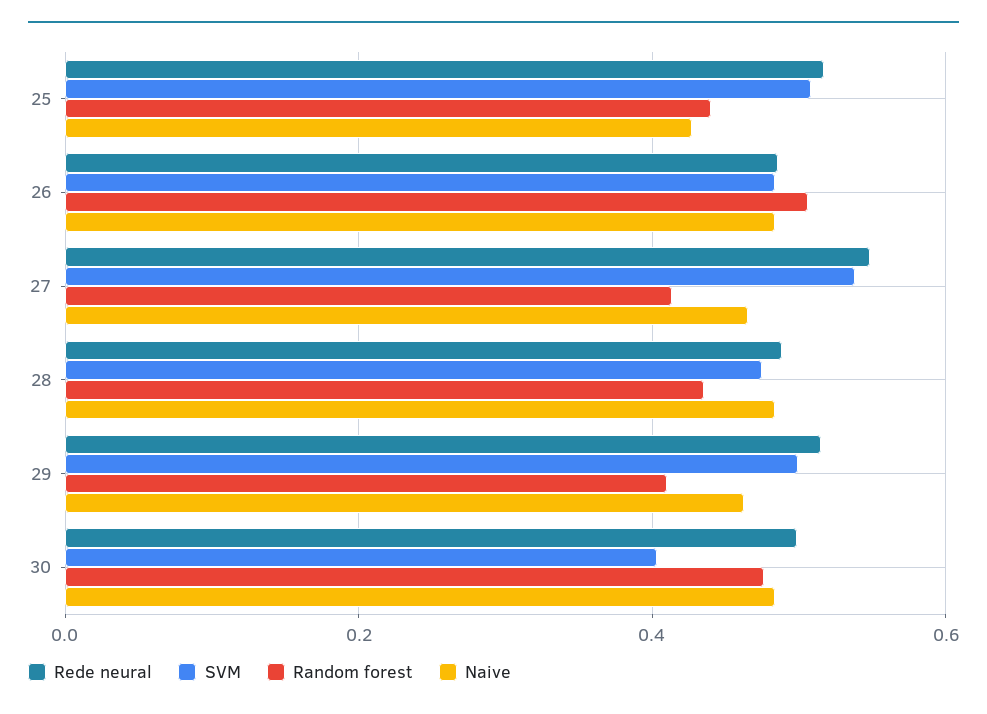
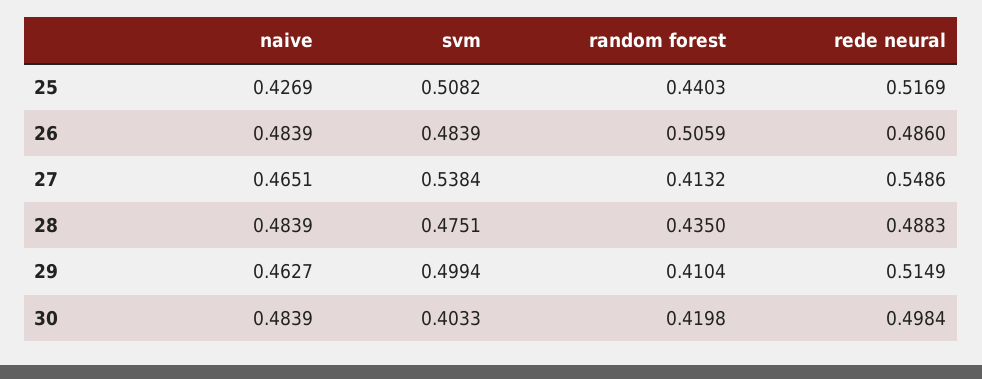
Random forest, 30: 0.48 -> 0.4198

